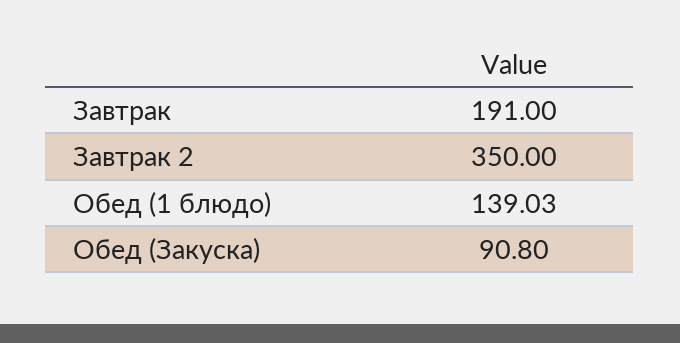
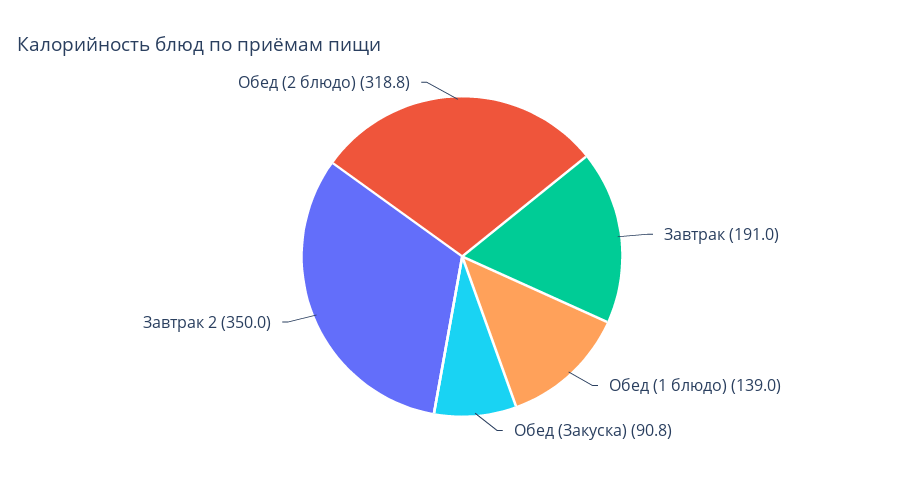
Обед (2 блюдо): none -> 318.8

